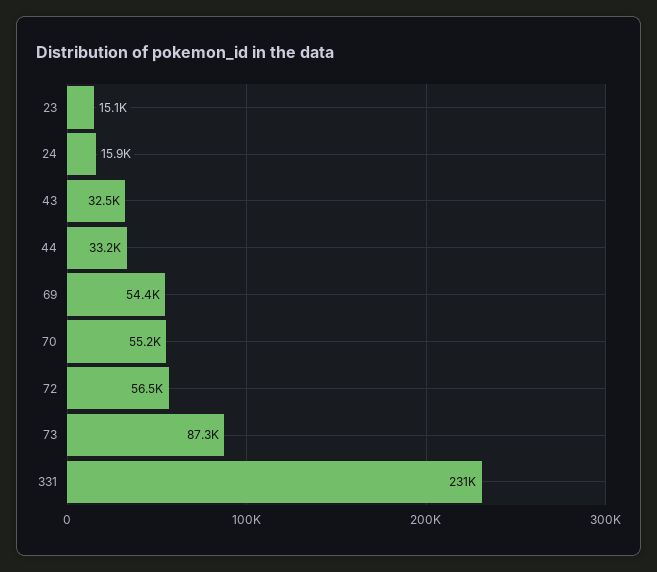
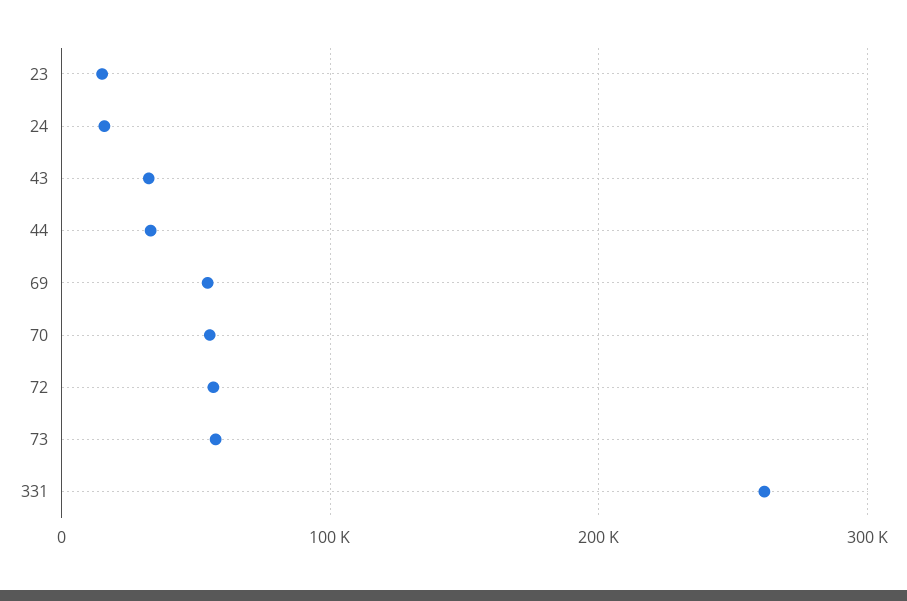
73: 87300 -> 60000
331: 231000 -> 260000

